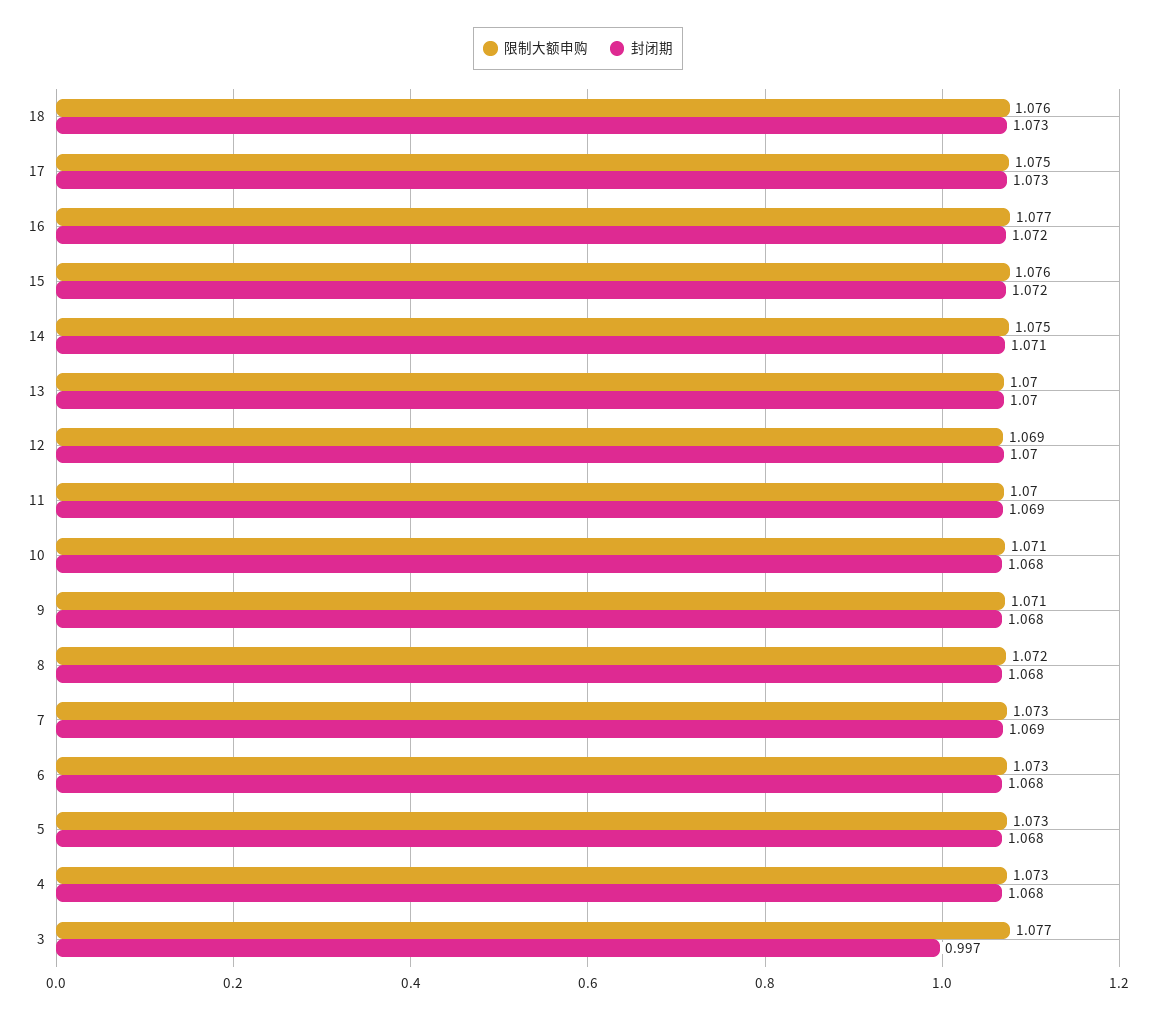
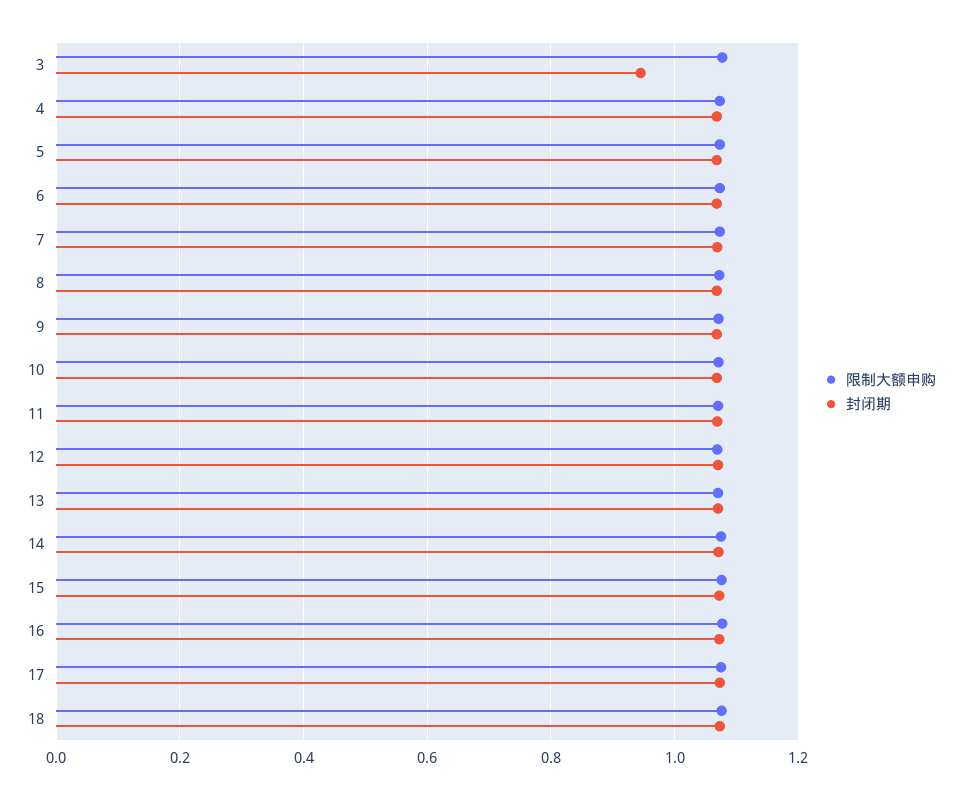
封闭期, 3: 0.997 -> 0.94

